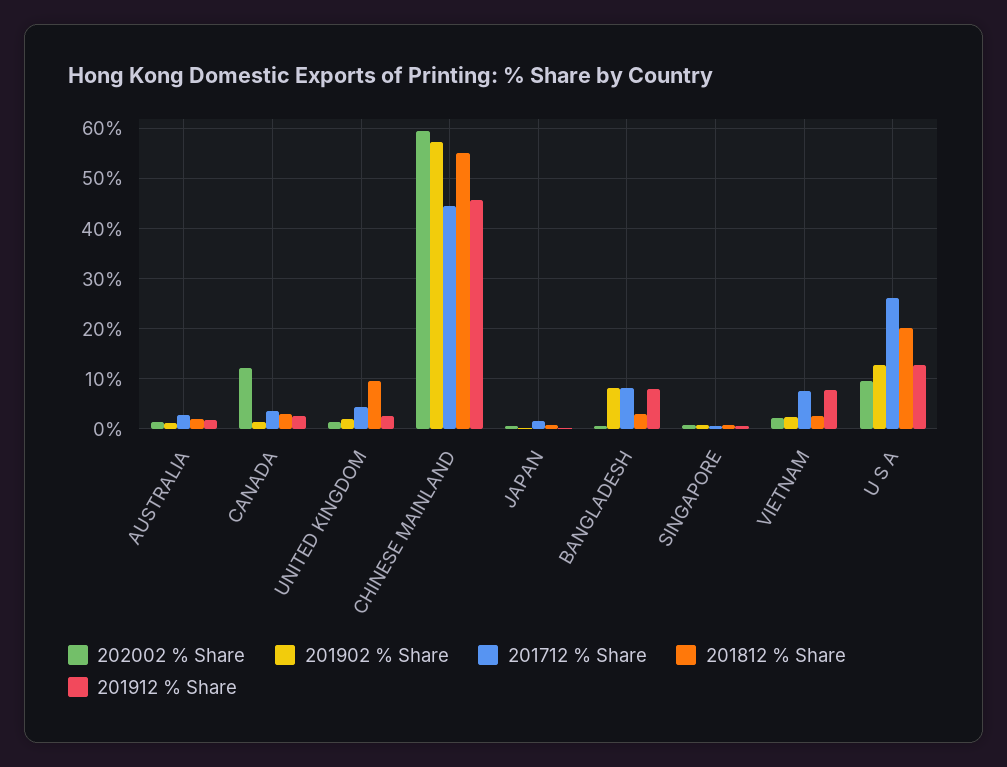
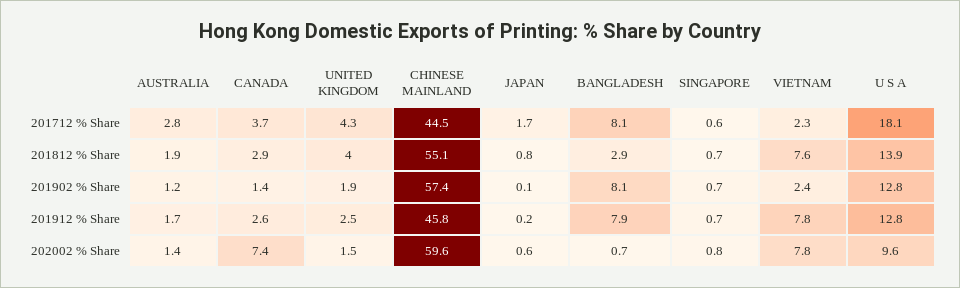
202002 % Share, CANADA: 12 -> 7.4
201812 % Share, UNITED KINGDOM: 10 -> 4
202002 % Share, VIETNAM: 2 -> 7.8
201712 % Share, VIETNAM: 8 -> 2.3
201812 % Share, VIETNAM: 2 -> 7.6
201712 % Share, U S A: 26 -> 18.1
201812 % Share, U S A: 20 -> 13.9

